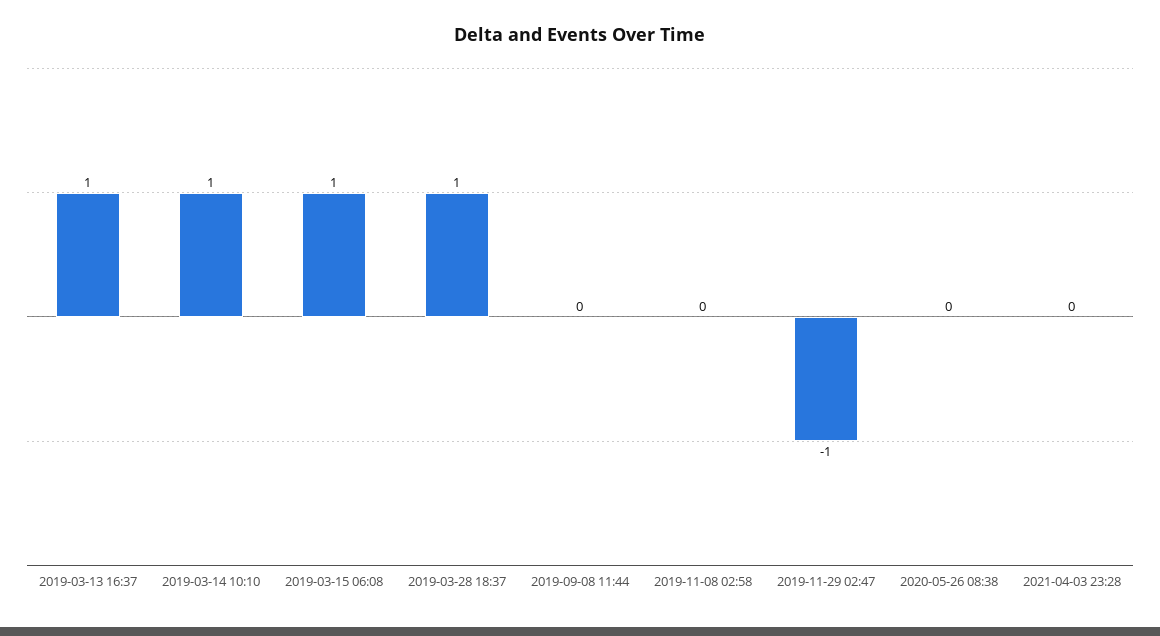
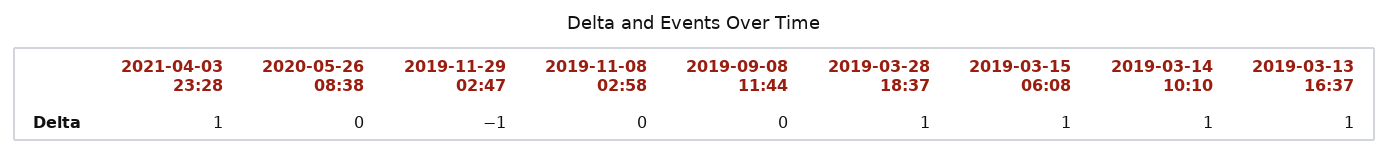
2021-04-03 23:28: 0 -> 1

